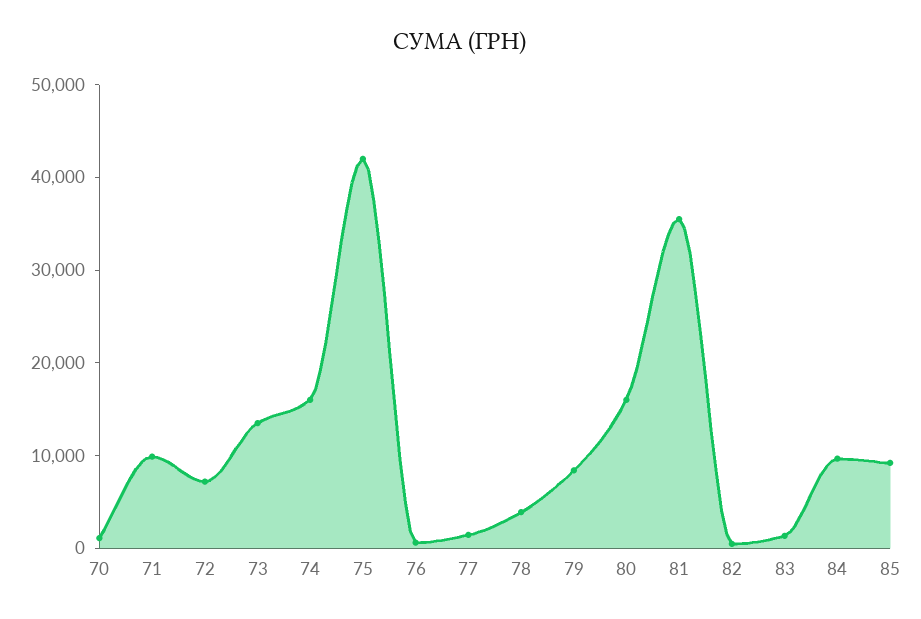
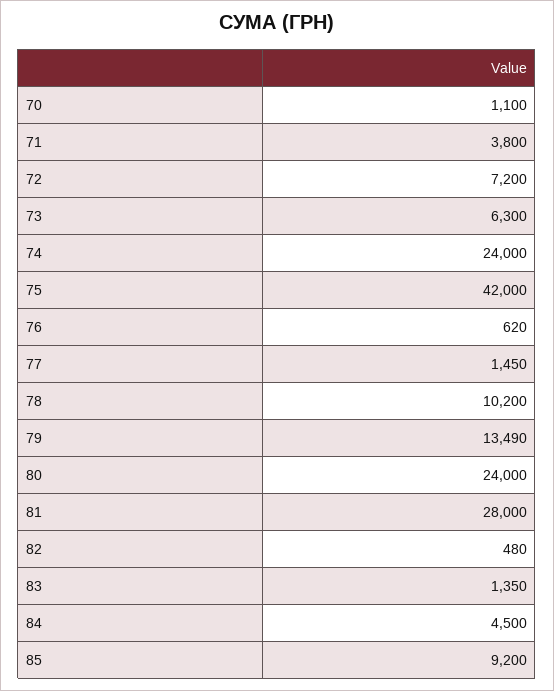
71: 10000 -> 3800
73: 14000 -> 6300
74: 16000 -> 24000
78: 4000 -> 10200
79: 8000 -> 13490
80: 16000 -> 24000
81: 36000 -> 28000
84: 10000 -> 4500

